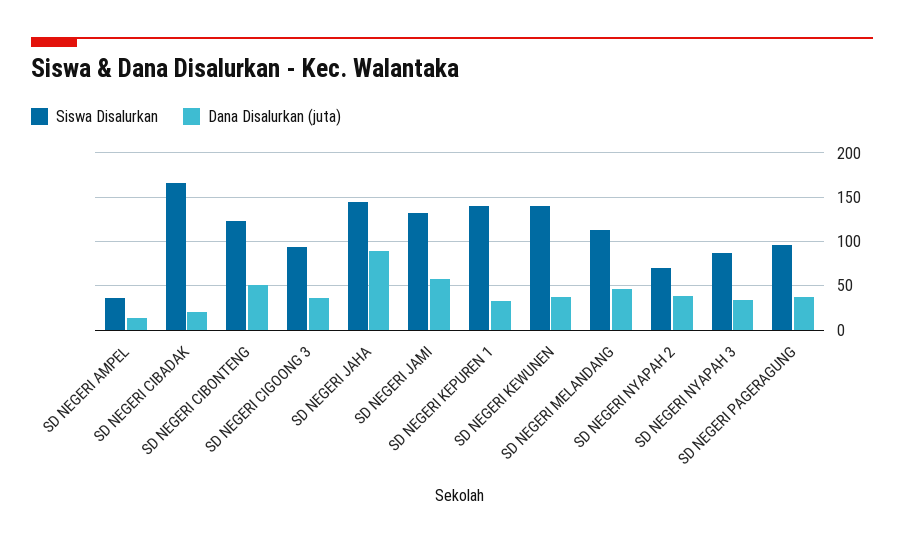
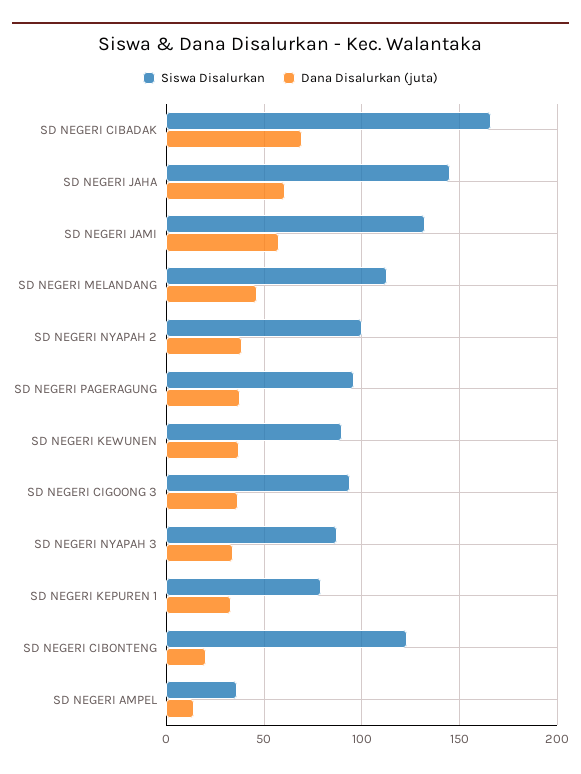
Dana Disalurkan (juta), SD NEGERI CIBADAK: 20 -> 70
Dana Disalurkan (juta), SD NEGERI CIBONTENG: 50 -> 20
Dana Disalurkan (juta), SD NEGERI JAHA: 90 -> 60
Siswa Disalurkan, SD NEGERI KEPUREN 1: 140 -> 80
Siswa Disalurkan, SD NEGERI KEWUNEN: 140 -> 90
Siswa Disalurkan, SD NEGERI NYAPAH 2: 70 -> 100

